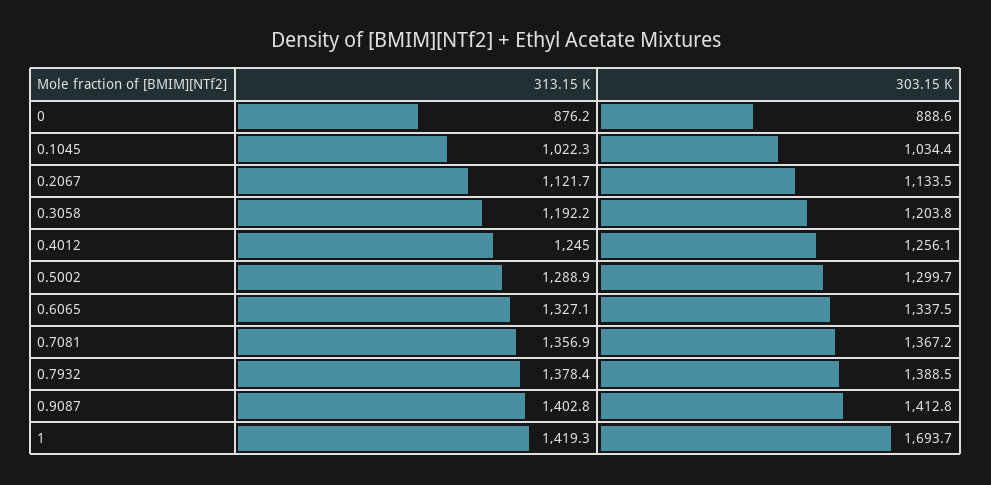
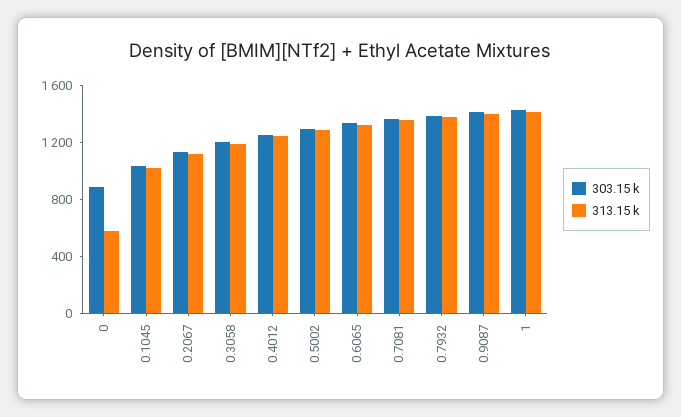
313.15 K, 0: 876.2 -> 600
303.15 K, 1: 1693.7 -> 1400

